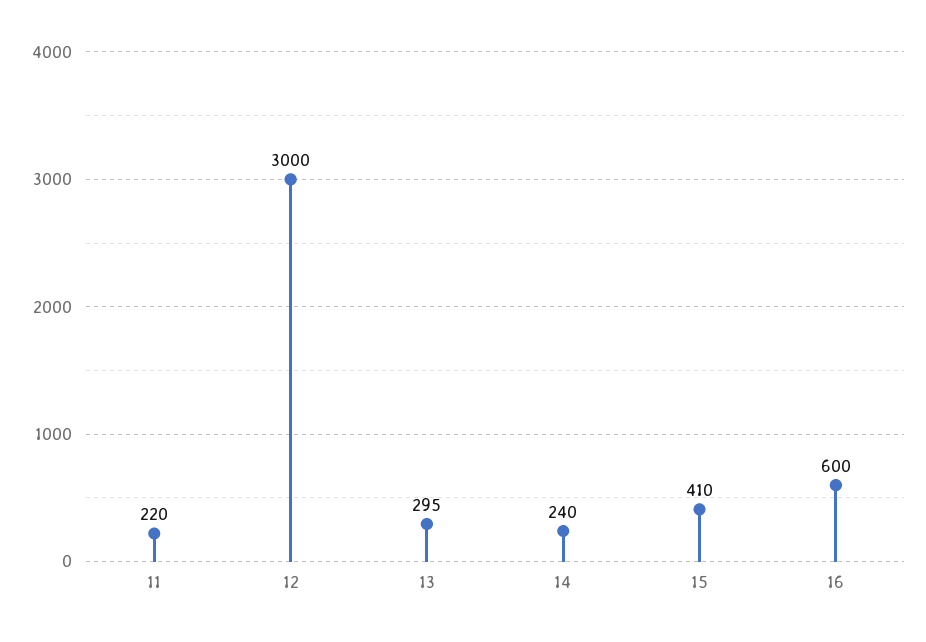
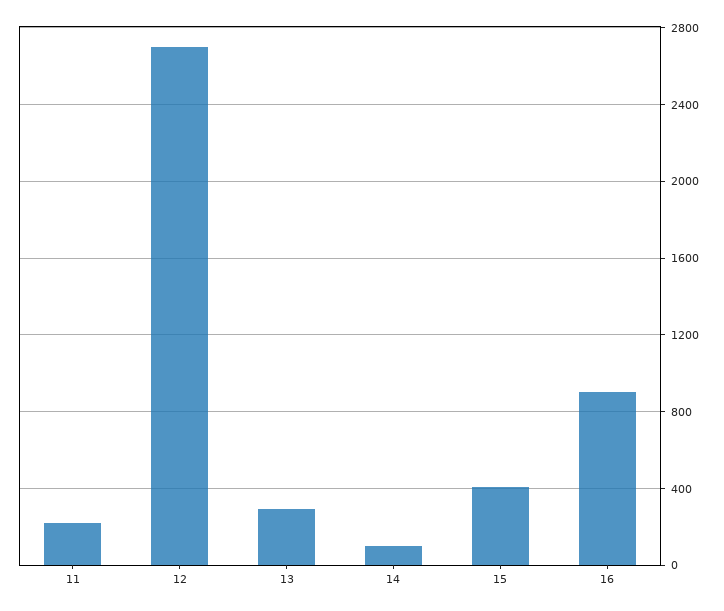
12: 3000 -> 2700
14: 240 -> 100
16: 600 -> 900

